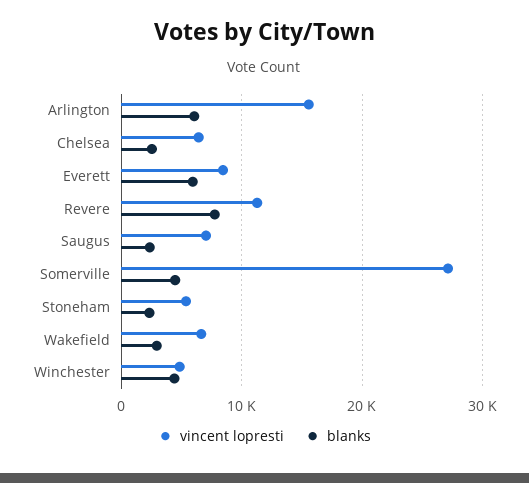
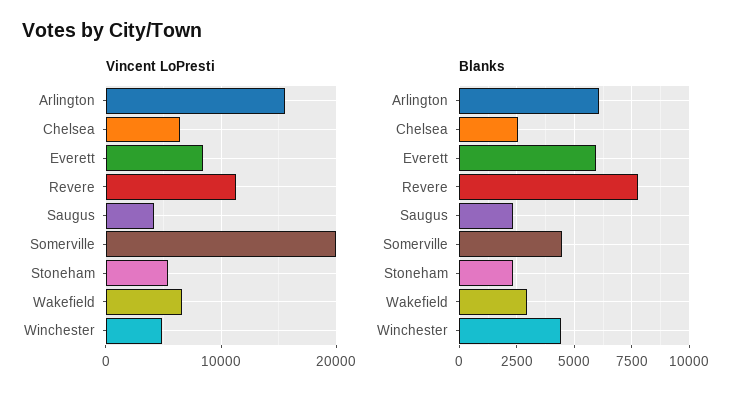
vincent lopresti, Saugus: 7000 -> 4000
vincent lopresti, Somerville: 27000 -> 20000

